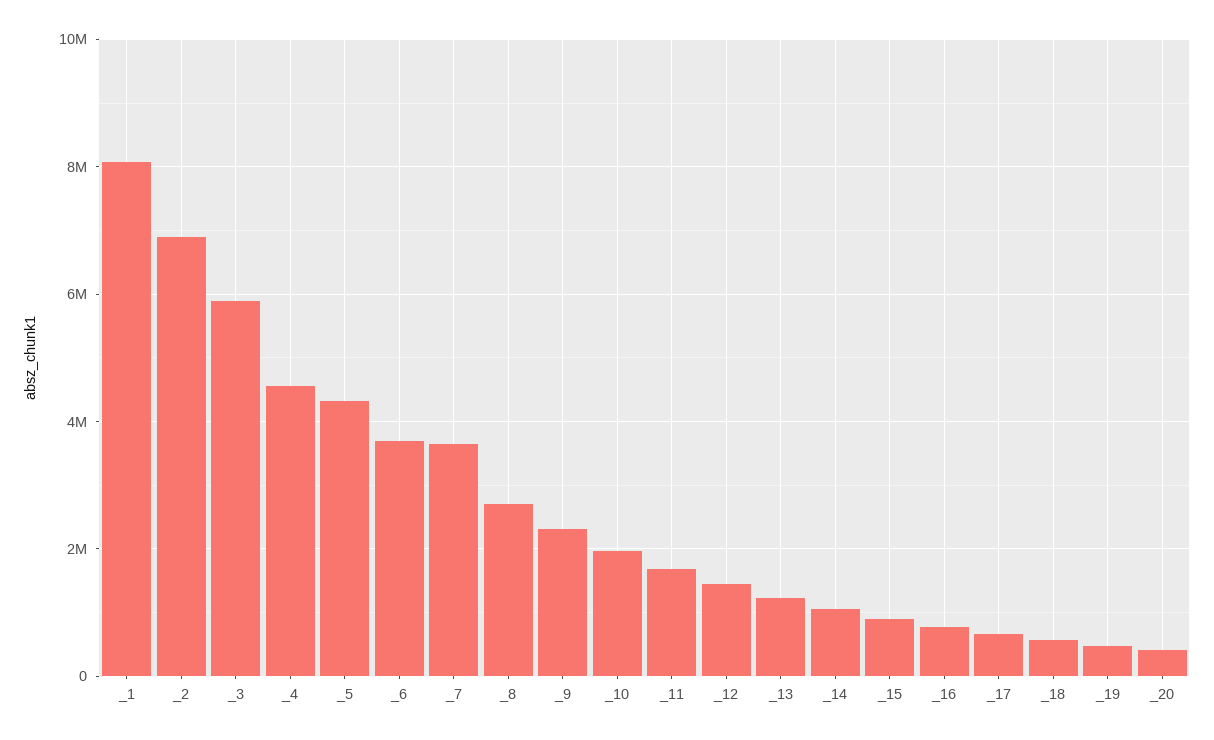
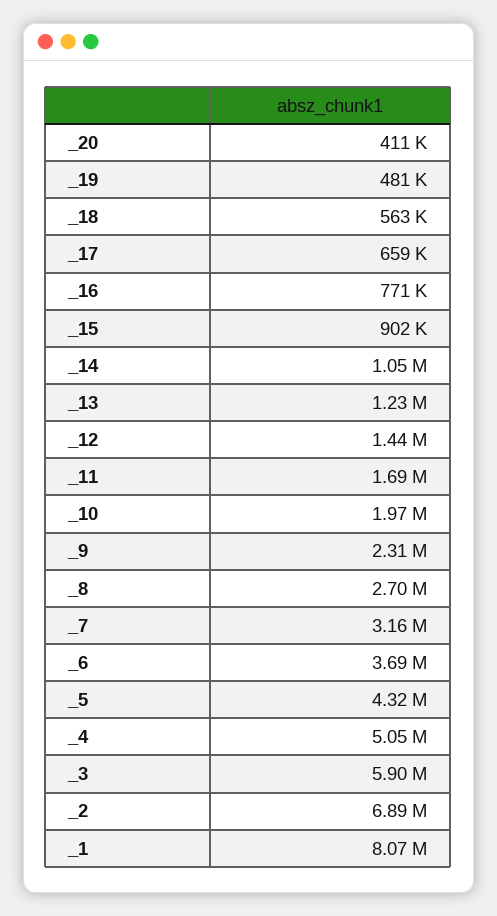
_4: 4600000 -> 5050000
_7: 3600000 -> 3160000

